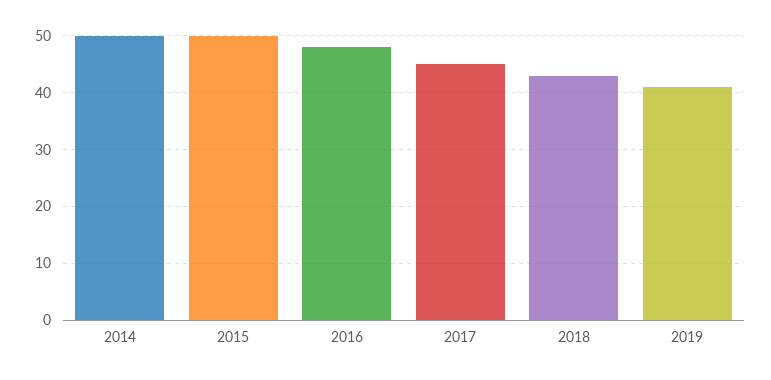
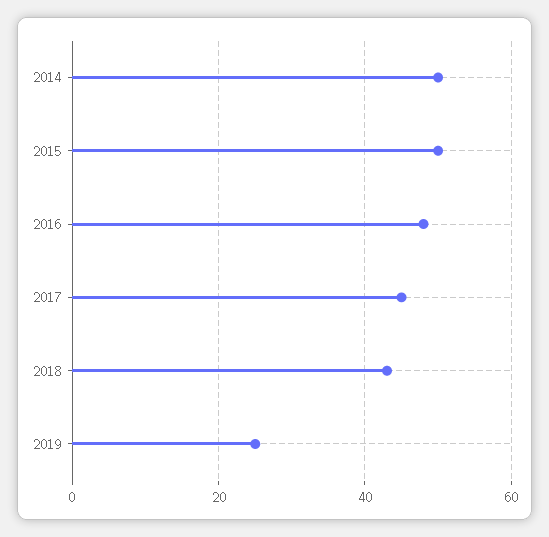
2019: 40 -> 25

